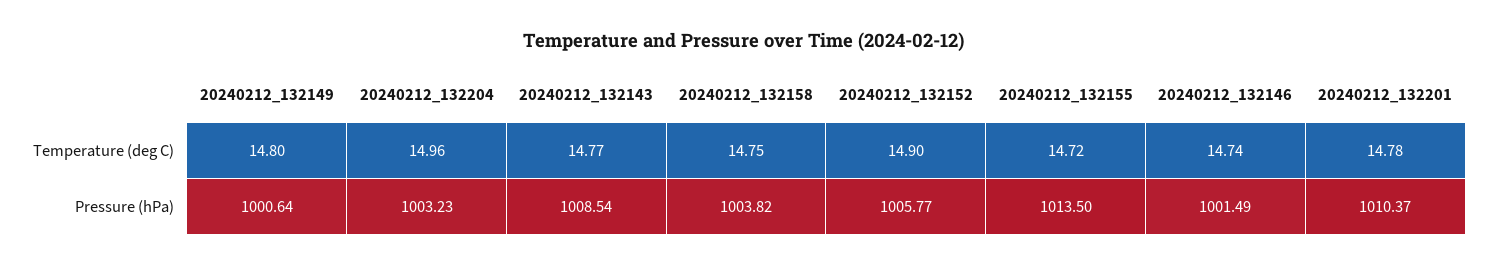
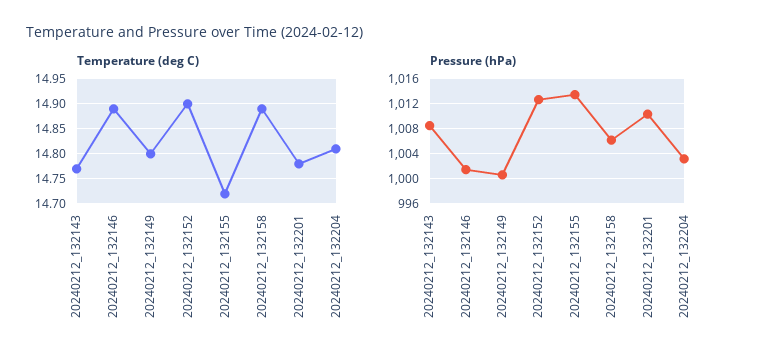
Temperature (deg C), 20240212_132204: 14.96 -> 14.8
Temperature (deg C), 20240212_132158: 14.75 -> 14.9
Temperature (deg C), 20240212_132146: 14.74 -> 14.9
Pressure (hPa), 20240212_132158: 1003.82 -> 1006
Pressure (hPa), 20240212_132152: 1005.77 -> 1013

